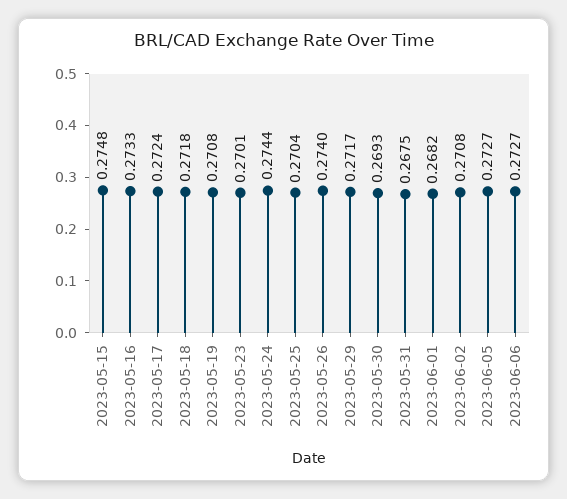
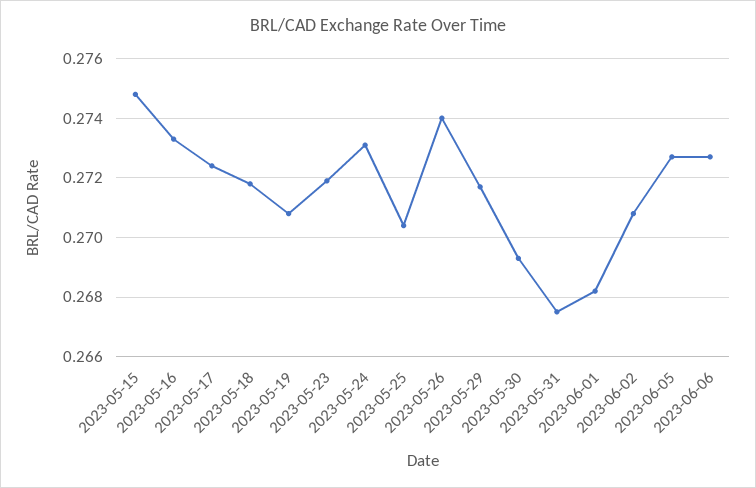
2023-05-23: 0.2701 -> 0.272
2023-05-24: 0.2744 -> 0.273

